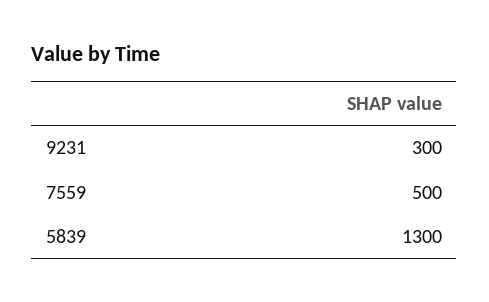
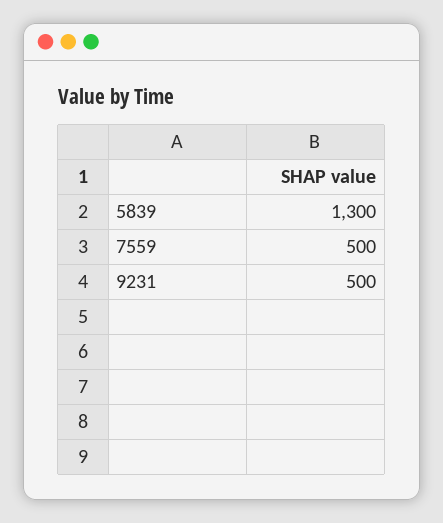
9231: 300 -> 500

